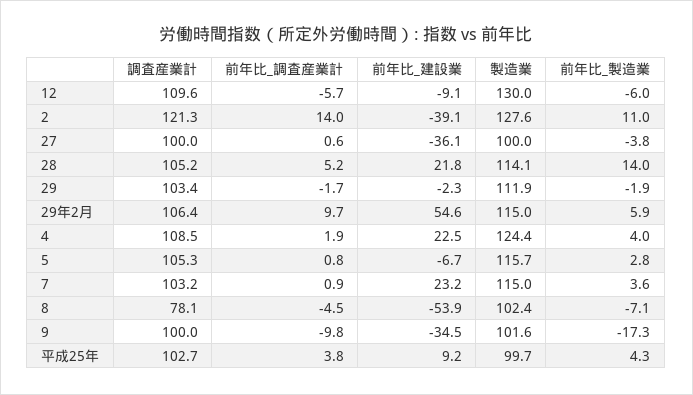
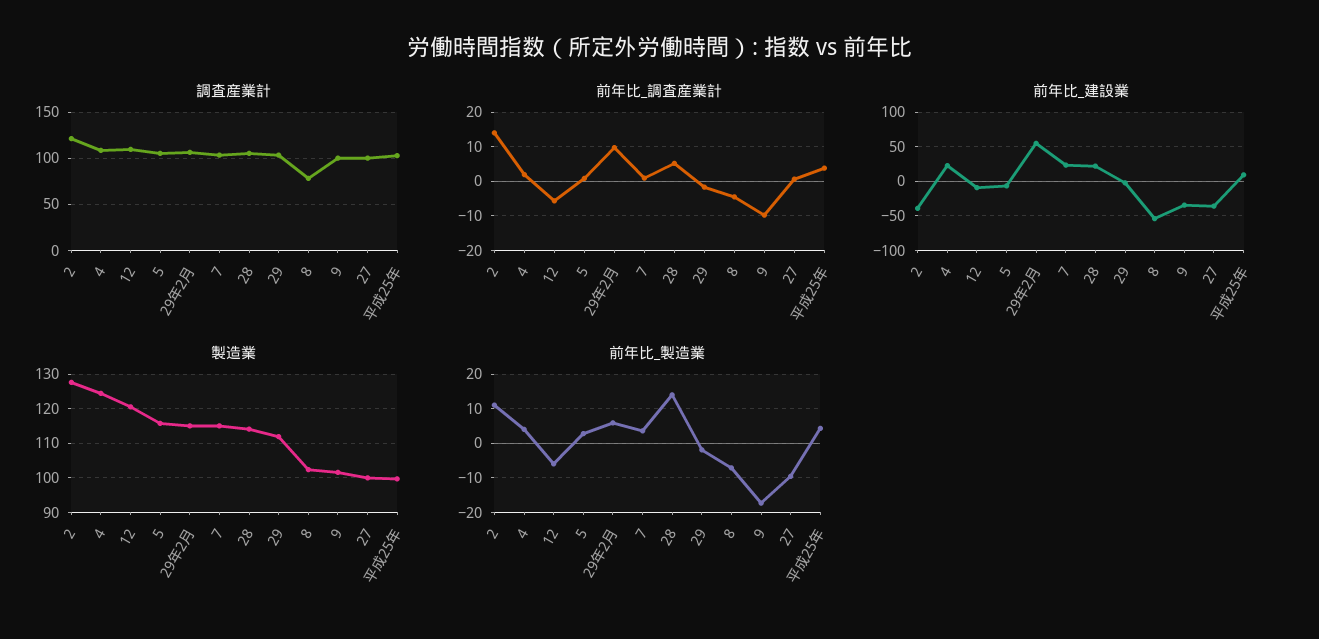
製造業, 12: 130 -> 120
前年比_製造業, 27: -3.8 -> -10

